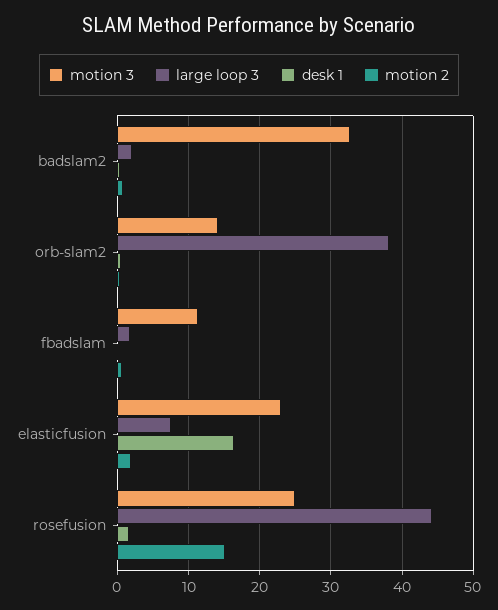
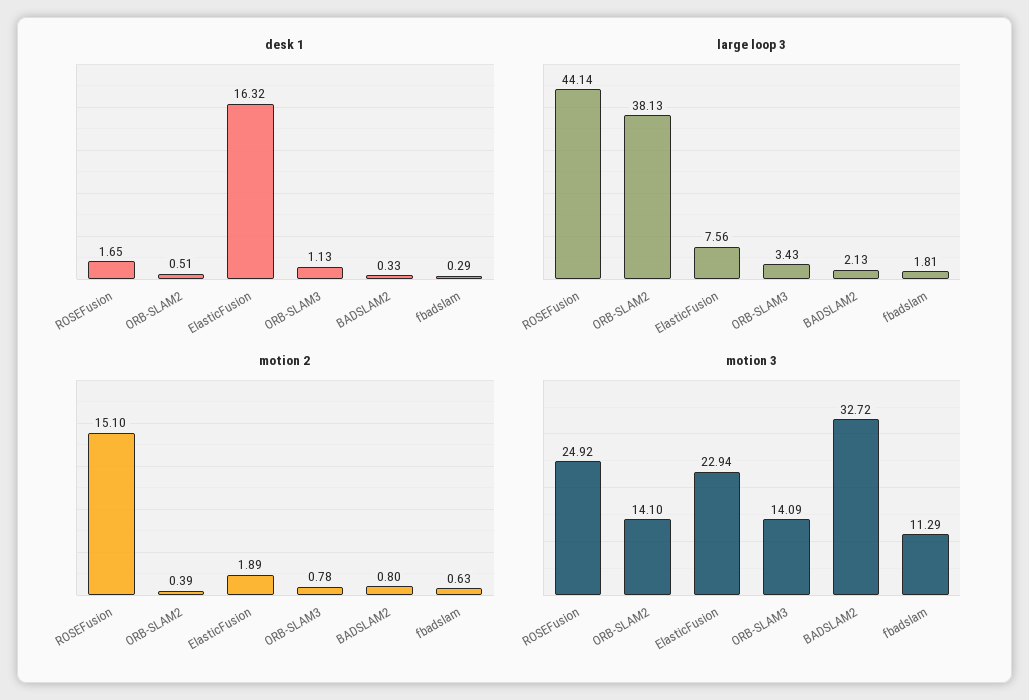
desk 1, ORB-SLAM3: none -> 1.13
large loop 3, ORB-SLAM3: none -> 3.43
motion 2, ORB-SLAM3: none -> 0.78
motion 3, ORB-SLAM3: none -> 14.09

